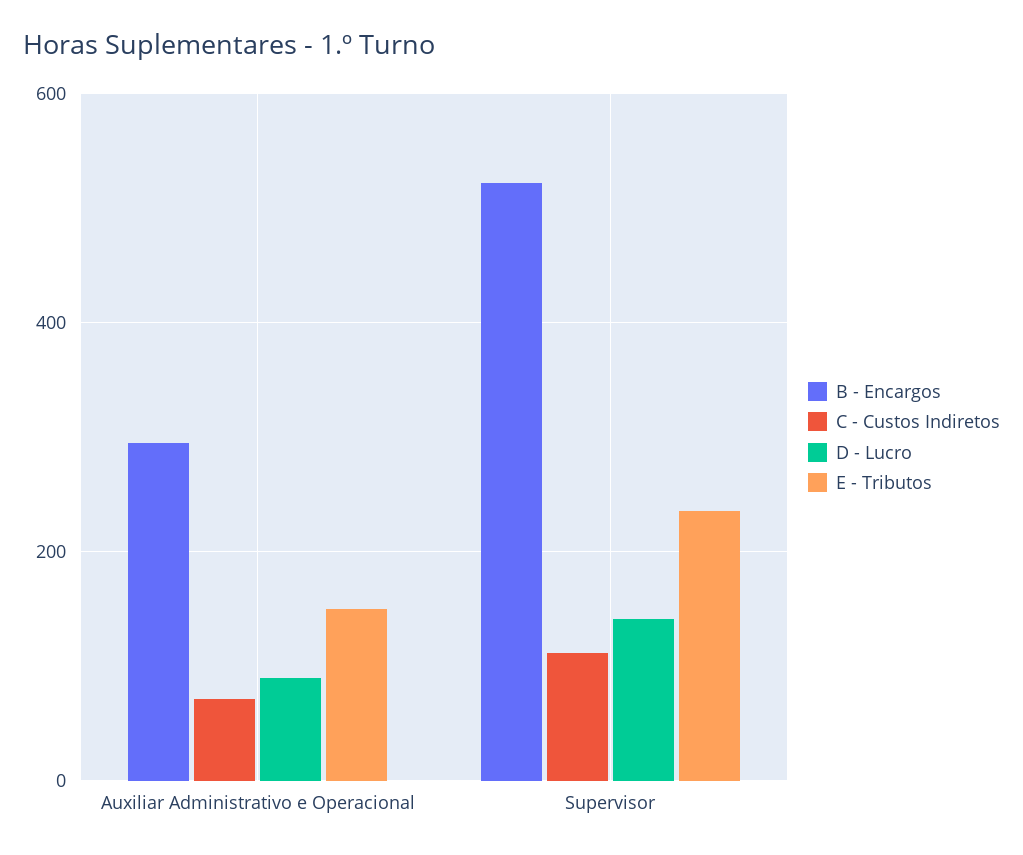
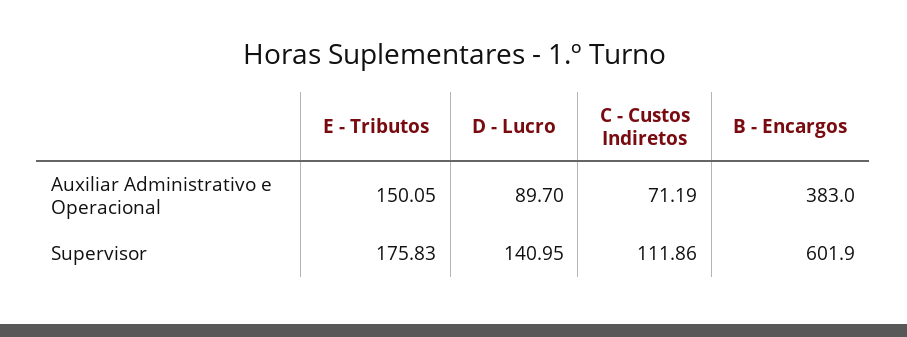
B - Encargos, Auxiliar Administrativo e Operacional: 300 -> 383
B - Encargos, Supervisor: 520 -> 601.9
E - Tributos, Supervisor: 240 -> 175.83

